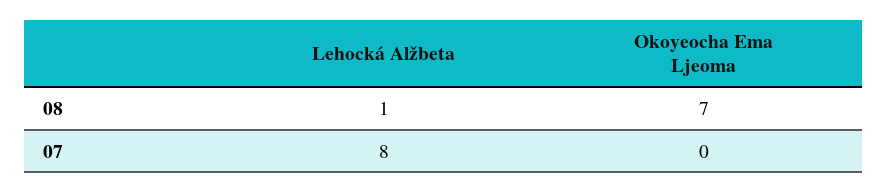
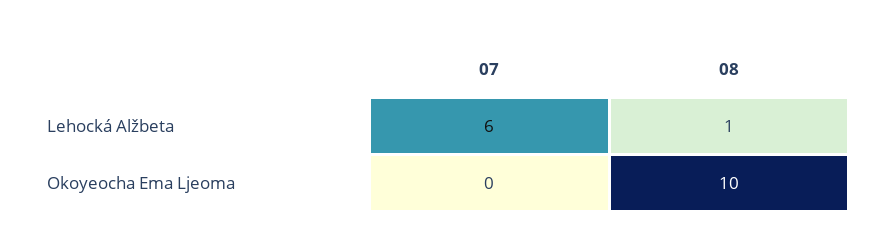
Okoyeocha Ema Ljeoma, 08: 7 -> 10
Lehocká Alžbeta, 07: 8 -> 6

